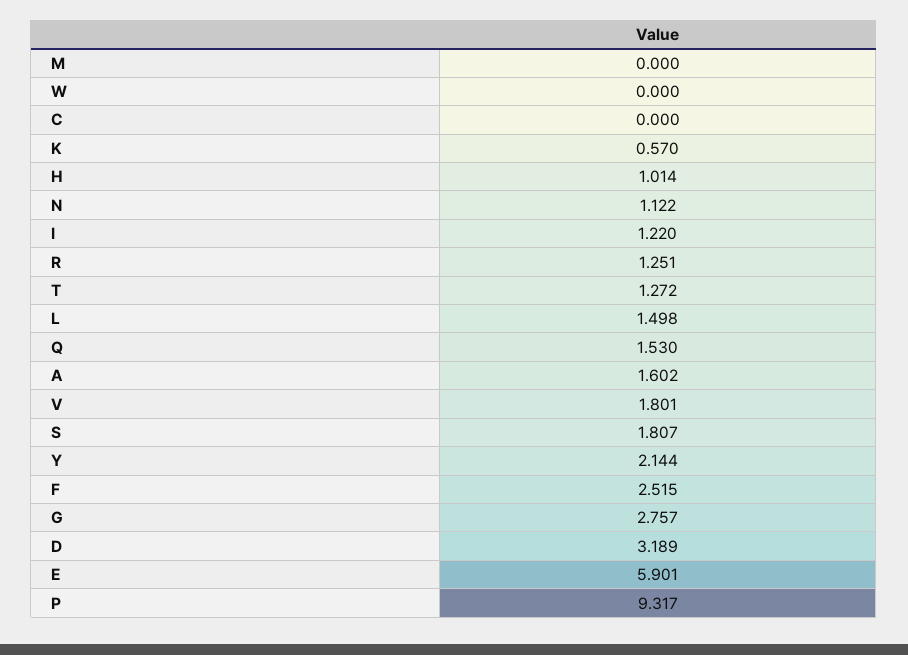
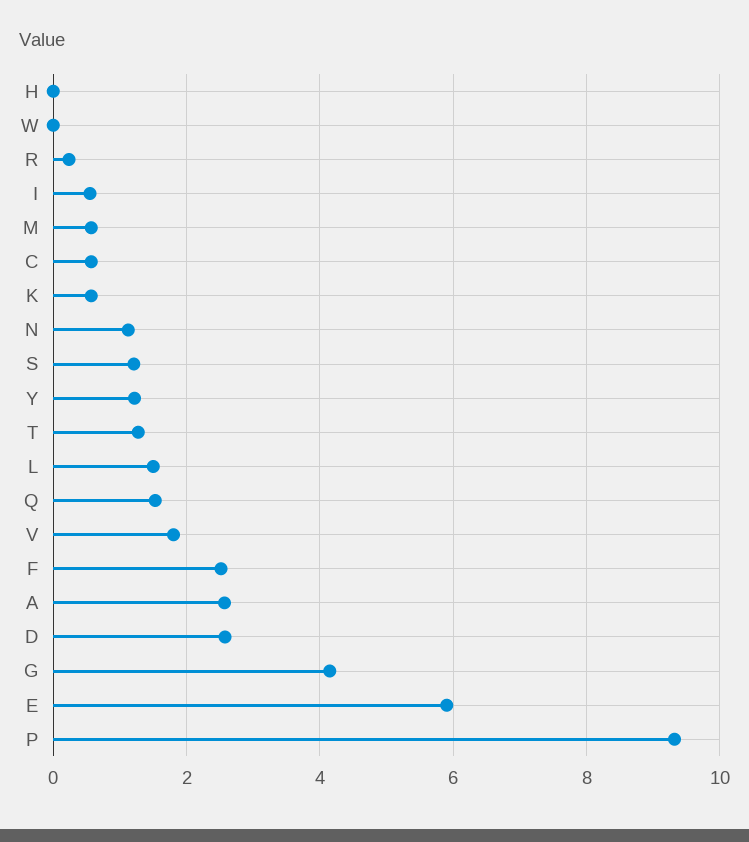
M: 0 -> 0.6
C: 0 -> 0.6
H: 1.014 -> 0
I: 1.22 -> 0.6
R: 1.251 -> 0.2
A: 1.602 -> 2.6
S: 1.807 -> 1.2
Y: 2.144 -> 1.2
G: 2.757 -> 4.2
D: 3.189 -> 2.6

